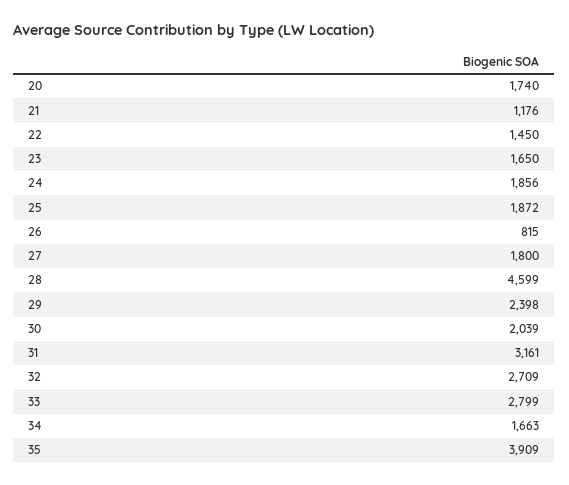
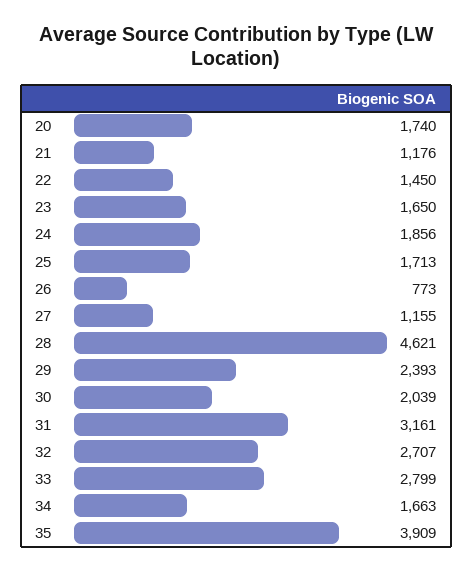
25: 1872 -> 1713
26: 815 -> 773
27: 1800 -> 1155
28: 4599 -> 4621
29: 2398 -> 2393
32: 2709 -> 2707

